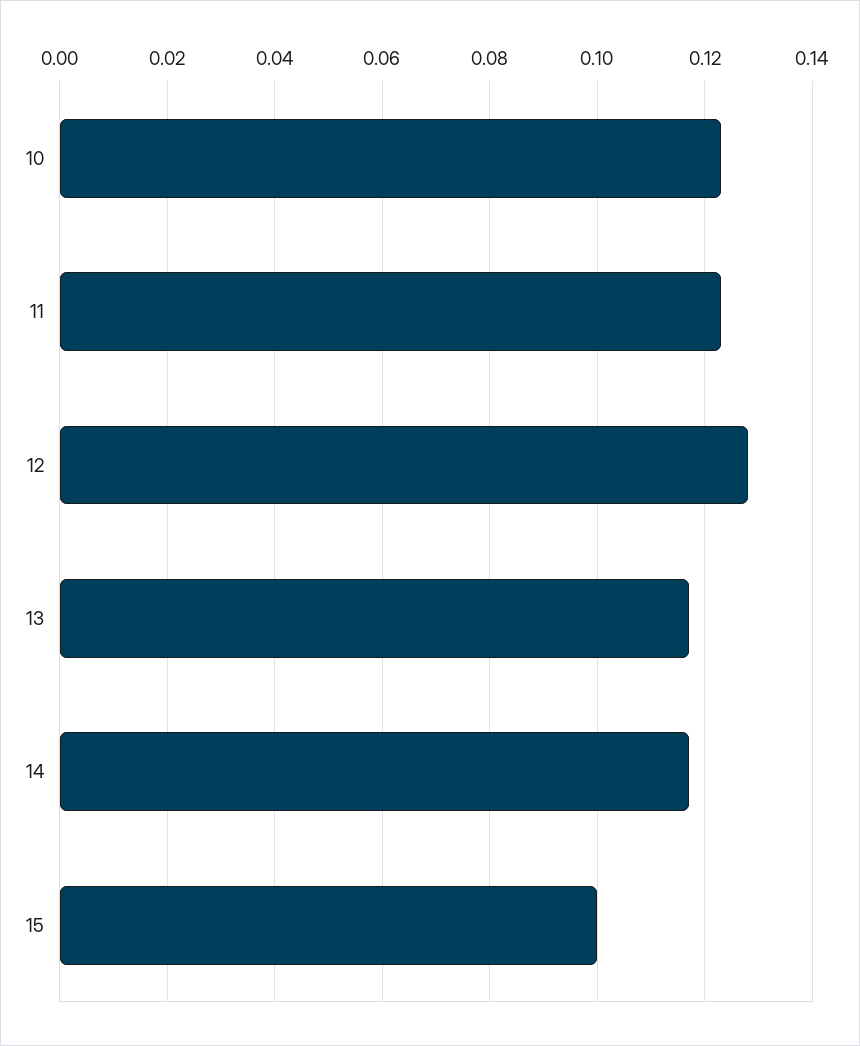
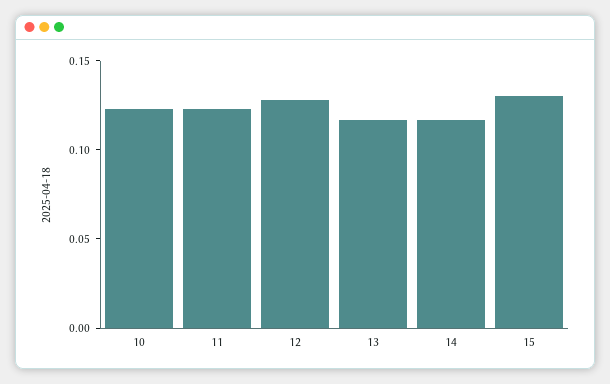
15: 0.1 -> 0.13

